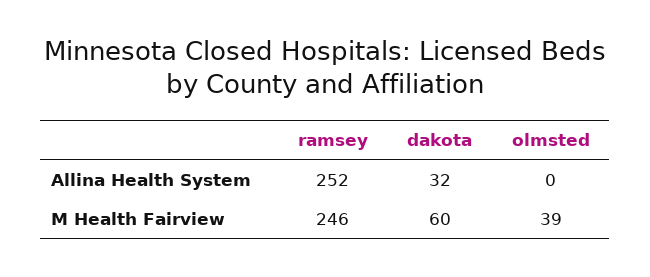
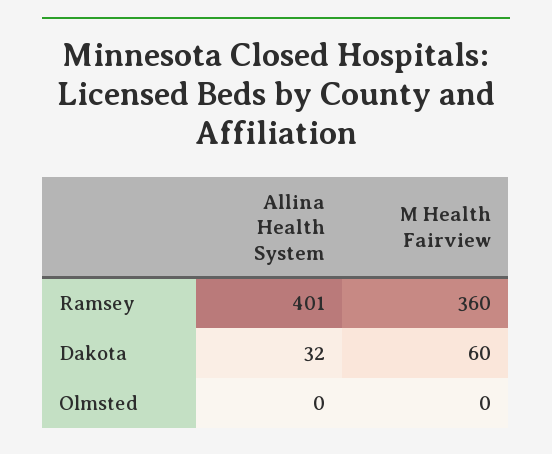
ramsey, Allina Health System: 252 -> 401
ramsey, M Health Fairview: 246 -> 360
olmsted, M Health Fairview: 39 -> 0

